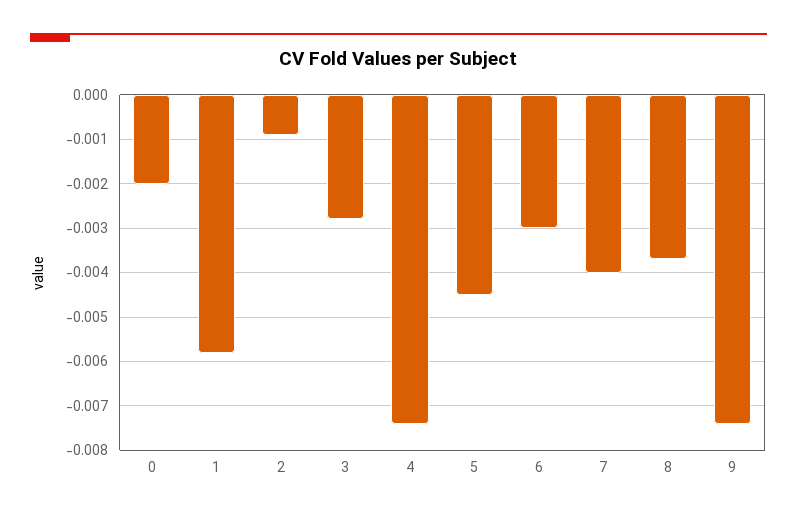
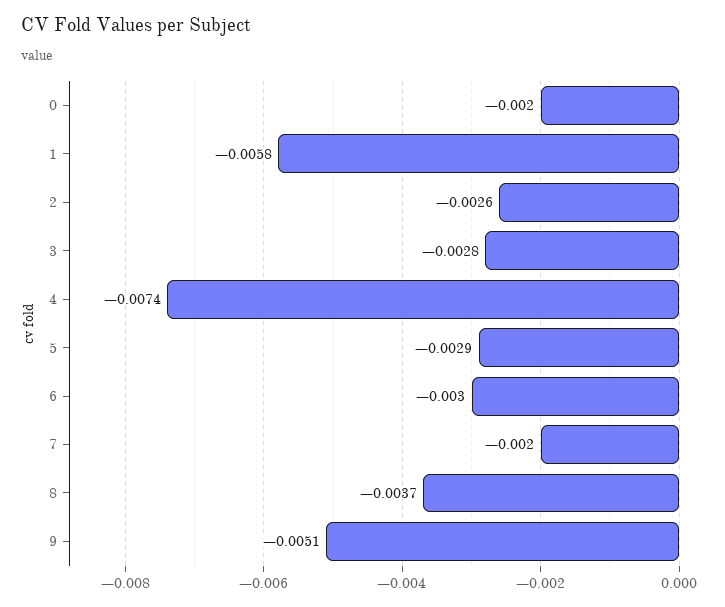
2: -0.001 -> -0.0026
5: -0.0045 -> -0.0029
7: -0.004 -> -0.002
9: -0.0075 -> -0.0051

